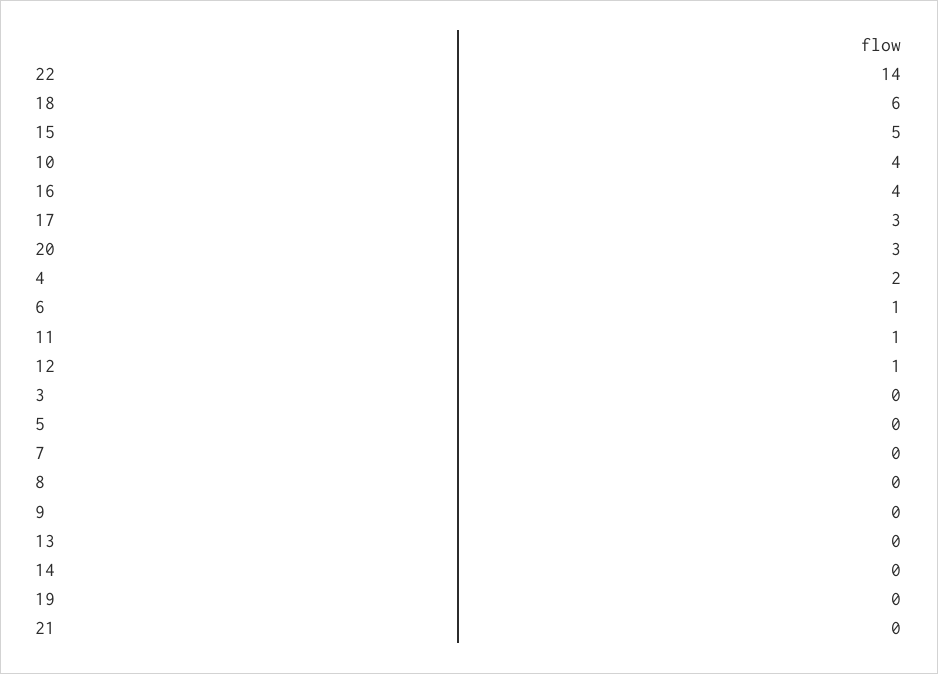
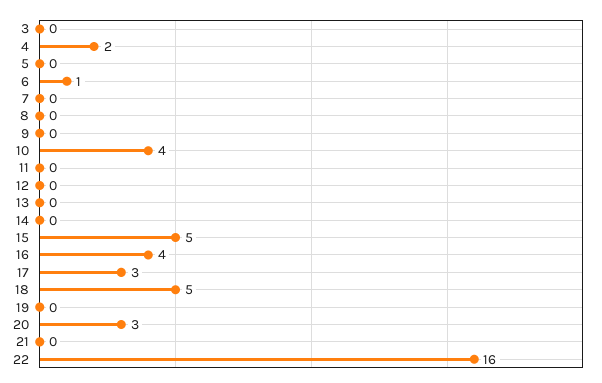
22: 14 -> 16
18: 6 -> 5
11: 1 -> 0
12: 1 -> 0

